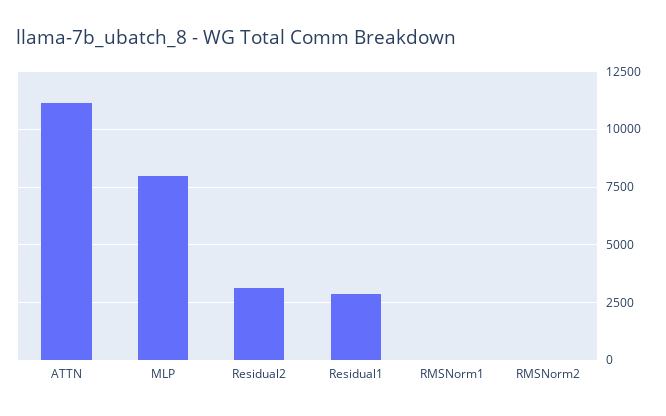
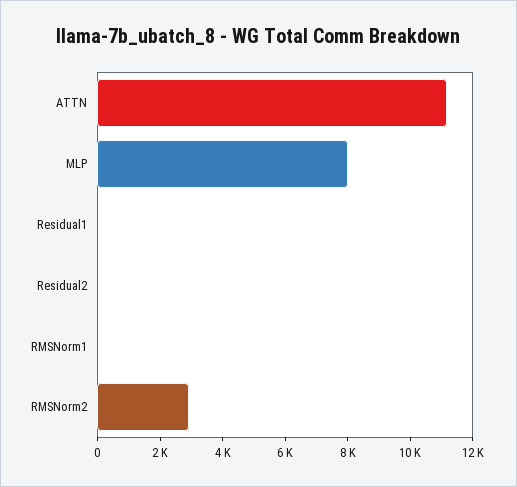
Residual2: 3000 -> 0
Residual1: 3000 -> 0
RMSNorm2: 0 -> 3000

